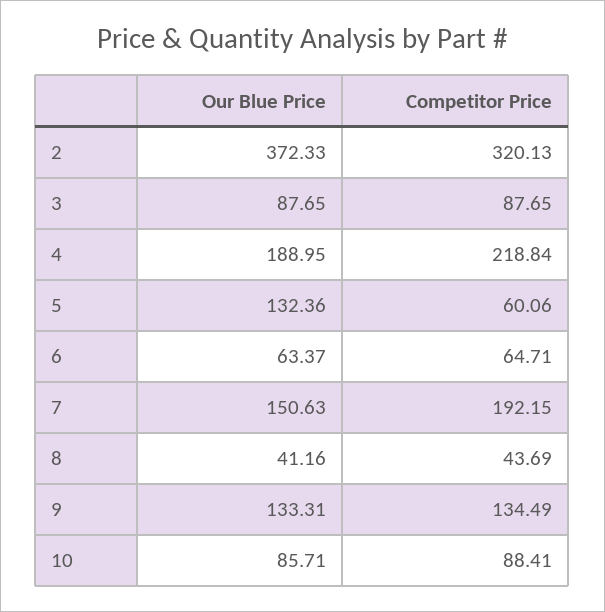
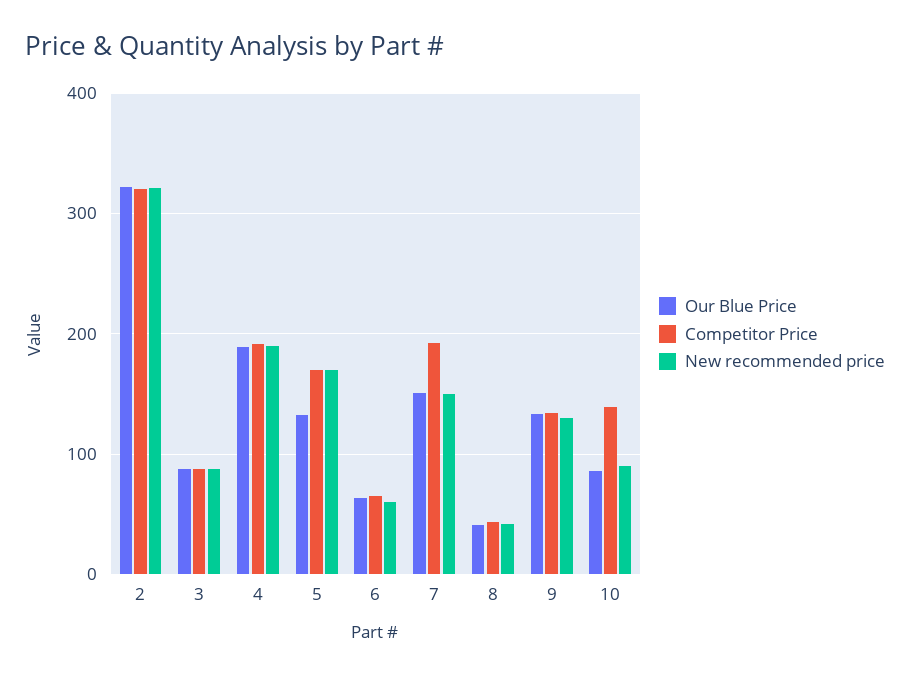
Our Blue Price, 2: 372.33 -> 320
Competitor Price, 4: 218.84 -> 190
Competitor Price, 5: 60.06 -> 170
Competitor Price, 10: 88.41 -> 140
New recommended price, 2: none -> 320
New recommended price, 3: none -> 90
New recommended price, 4: none -> 190
New recommended price, 5: none -> 170
New recommended price, 6: none -> 60
New recommended price, 7: none -> 150
New recommended price, 8: none -> 40
New recommended price, 9: none -> 130
New recommended price, 10: none -> 90

